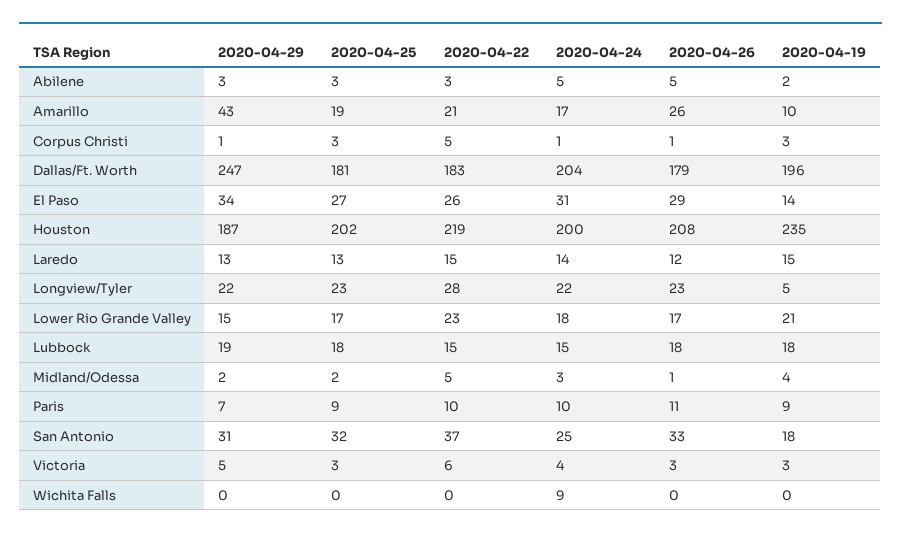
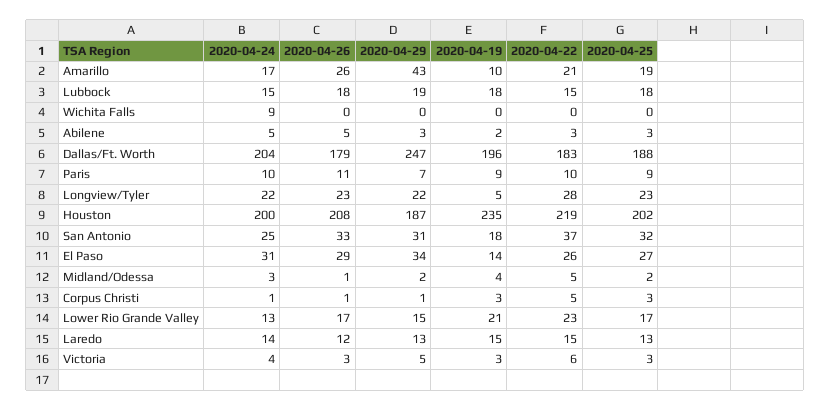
2020-04-25, Dallas/Ft. Worth: 181 -> 188
2020-04-24, Lower Rio Grande Valley: 18 -> 13

